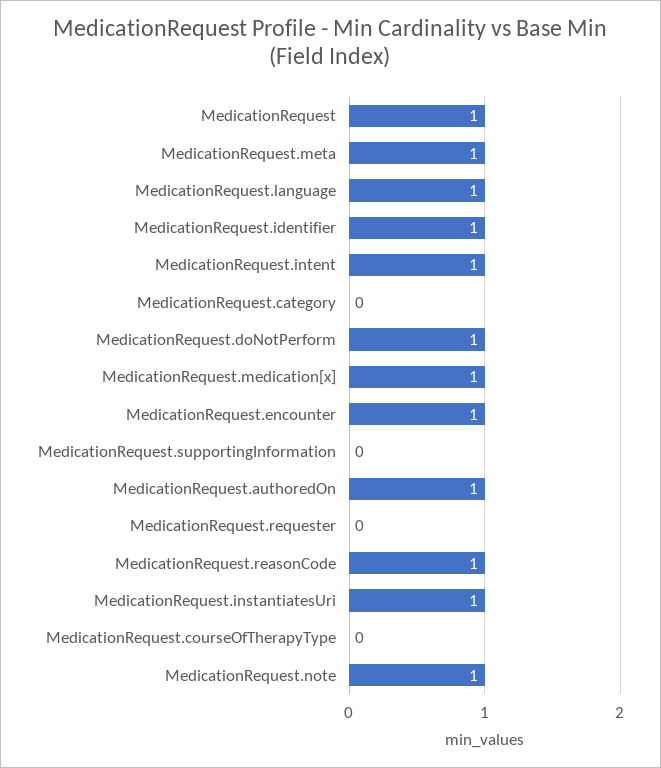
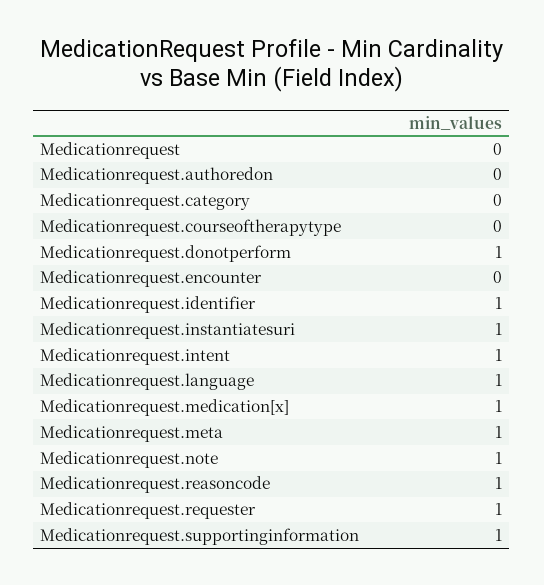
MedicationRequest: 1 -> 0
MedicationRequest.encounter: 1 -> 0
MedicationRequest.supportingInformation: 0 -> 1
MedicationRequest.authoredOn: 1 -> 0
MedicationRequest.requester: 0 -> 1

